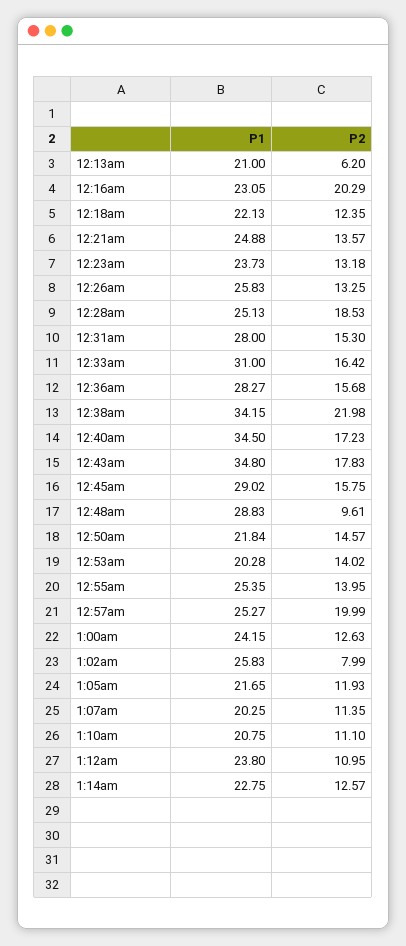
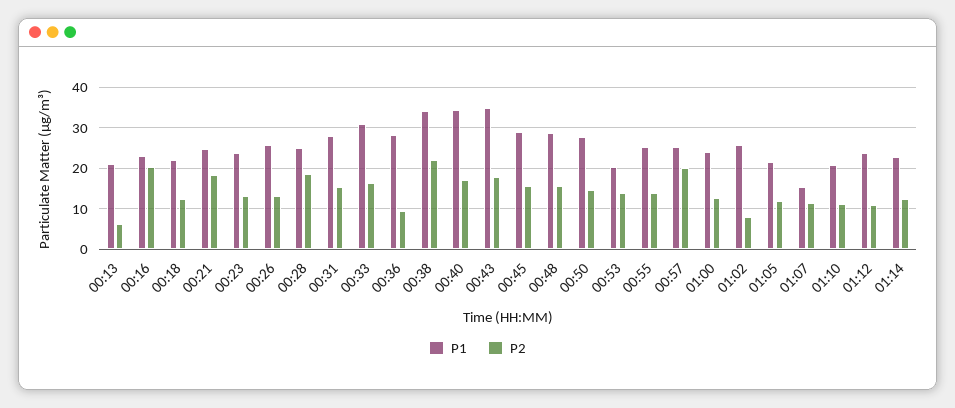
P2, 12:21am: 13.57 -> 18
P2, 12:36am: 15.68 -> 10
P2, 12:48am: 9.61 -> 16
P1, 12:50am: 21.84 -> 28
P1, 1:07am: 20.25 -> 16

